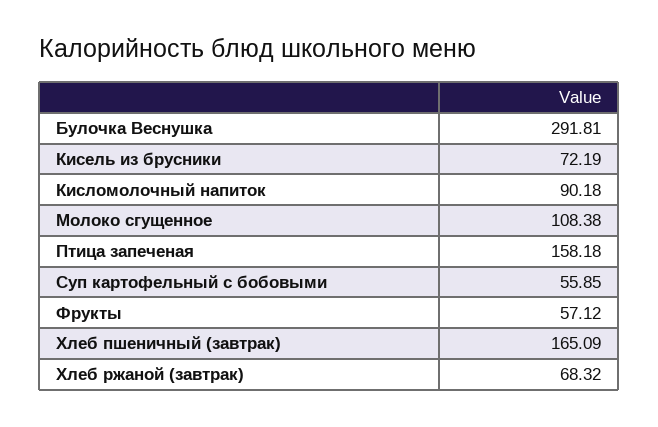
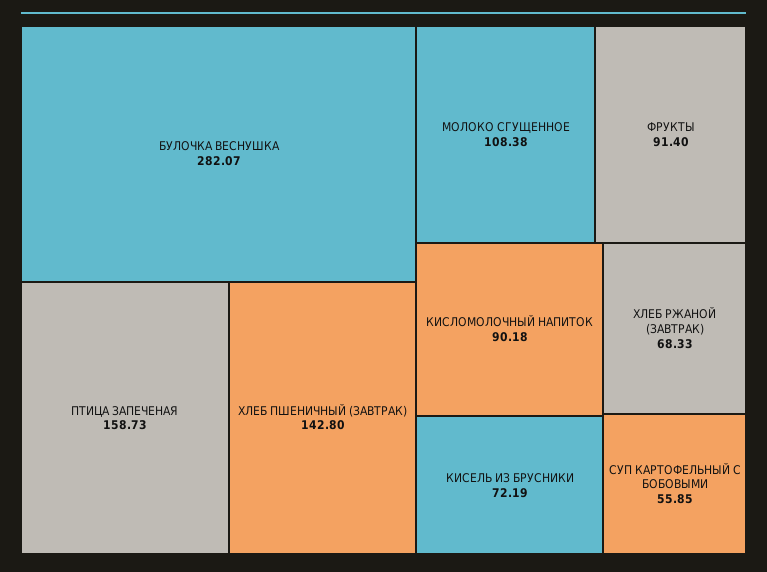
Булочка Веснушка: 291.81 -> 282.07
Птица запеченая: 158.18 -> 158.73
Фрукты: 57.12 -> 91.4
Хлеб пшеничный (завтрак): 165.09 -> 142.8
Хлеб ржаной (завтрак): 68.32 -> 68.33

